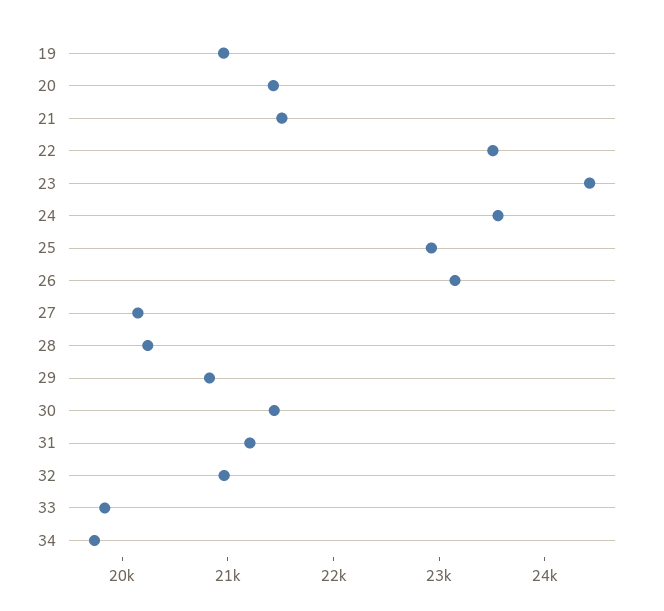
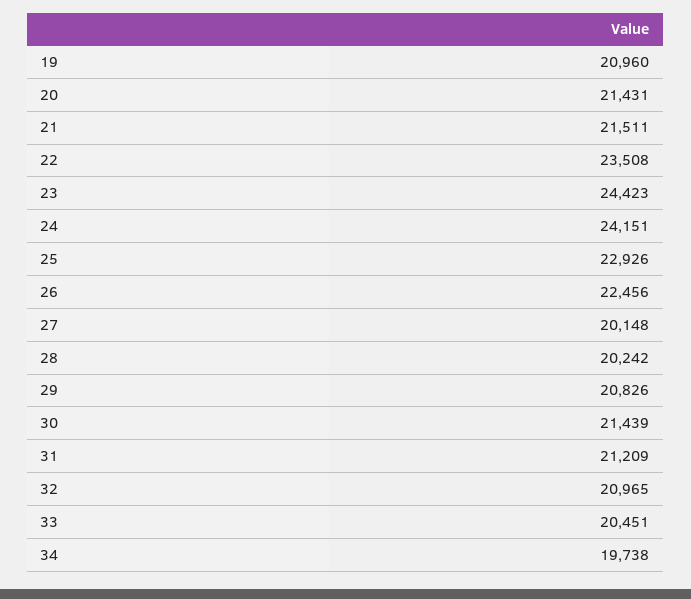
24: 23600 -> 24151
26: 23200 -> 22456
33: 19800 -> 20451

